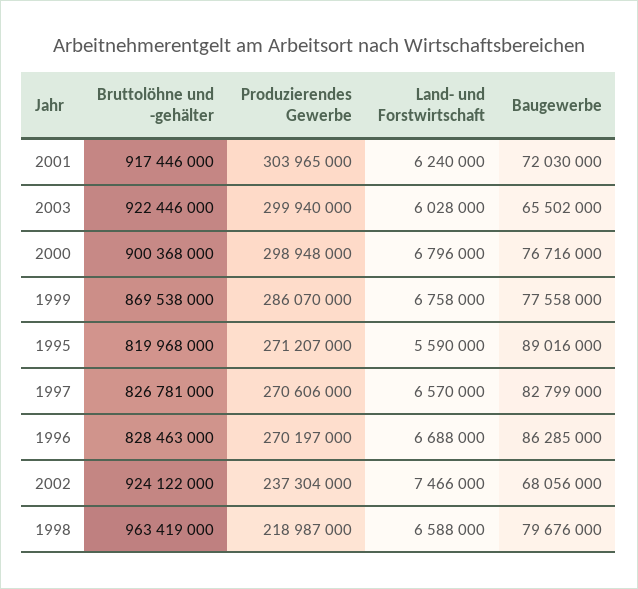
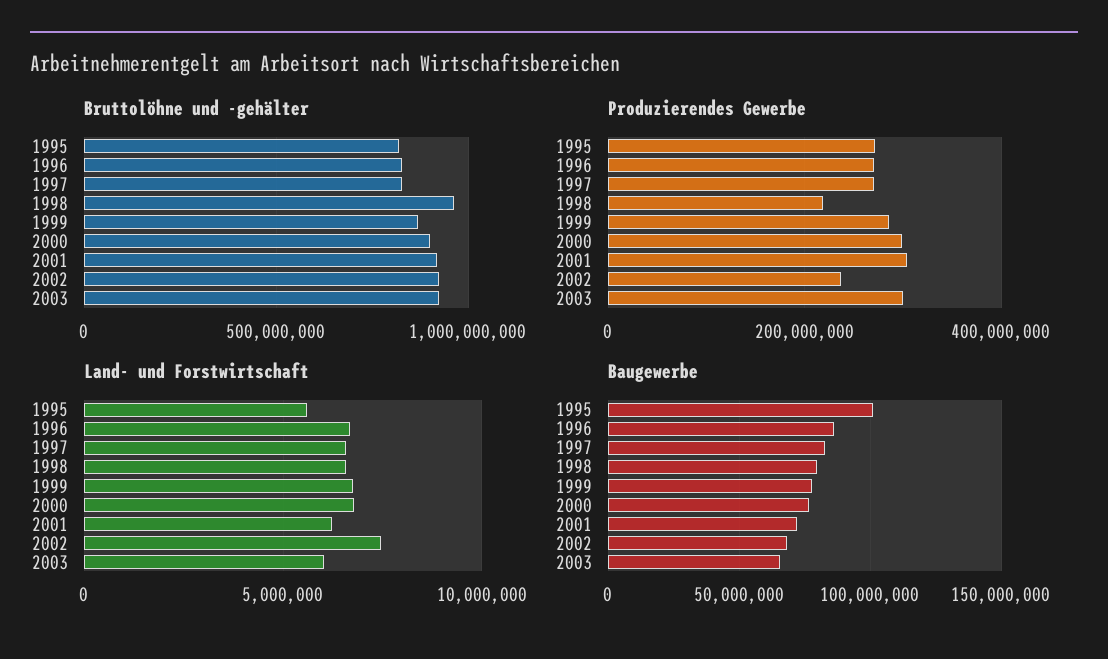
Baugewerbe, 1995: 89016000 -> 100000000

